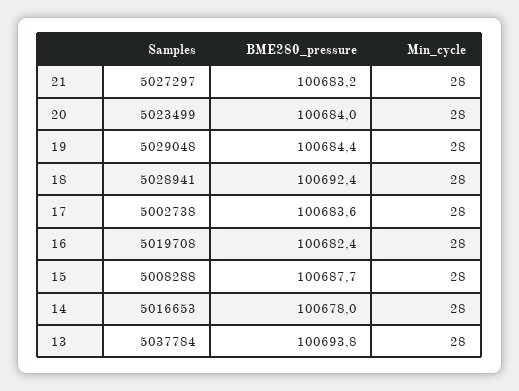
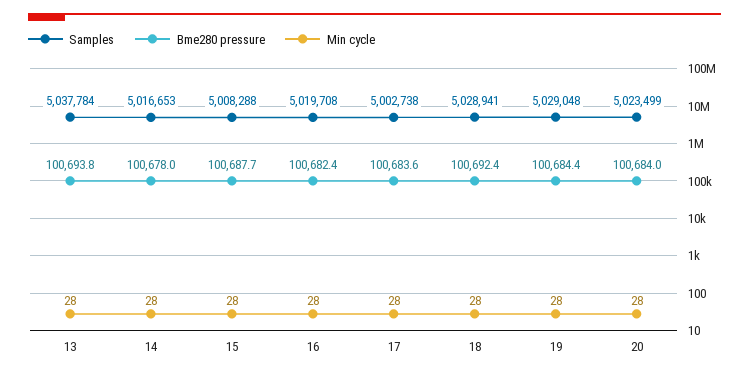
Samples, 21: 5027297 -> none
BME280_pressure, 21: 100683.2 -> none
Min_cycle, 21: 28 -> none

